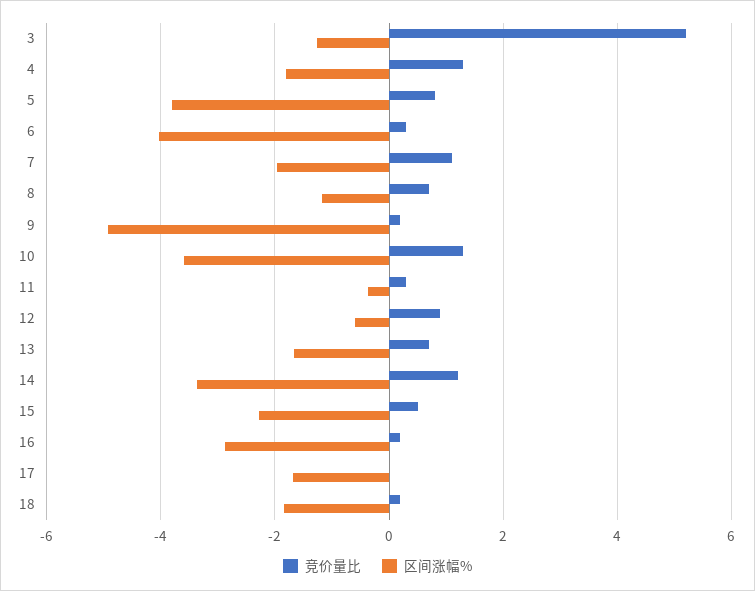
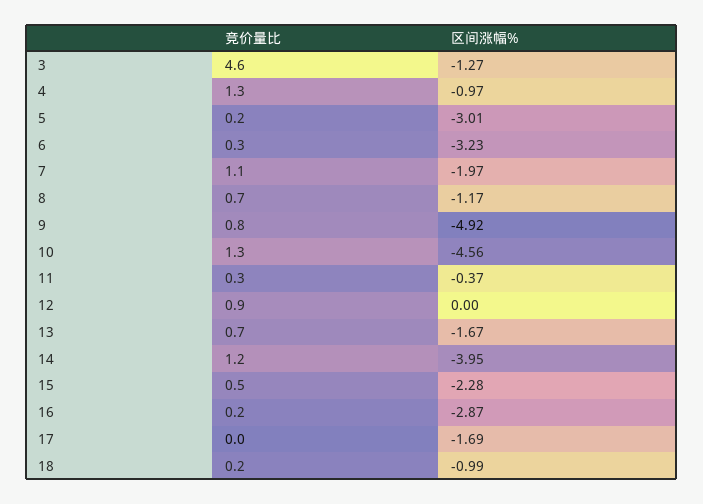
竞价量比, 3: 5.2 -> 4.6
区间涨幅%, 4: -1.8 -> -0.97
竞价量比, 5: 0.8 -> 0.2
区间涨幅%, 5: -3.8 -> -3.01
区间涨幅%, 6: -4 -> -3.23
竞价量比, 9: 0.2 -> 0.8
区间涨幅%, 10: -3.6 -> -4.56
区间涨幅%, 12: -0.6 -> 0
区间涨幅%, 14: -3.4 -> -3.95
区间涨幅%, 18: -1.8 -> -0.99

